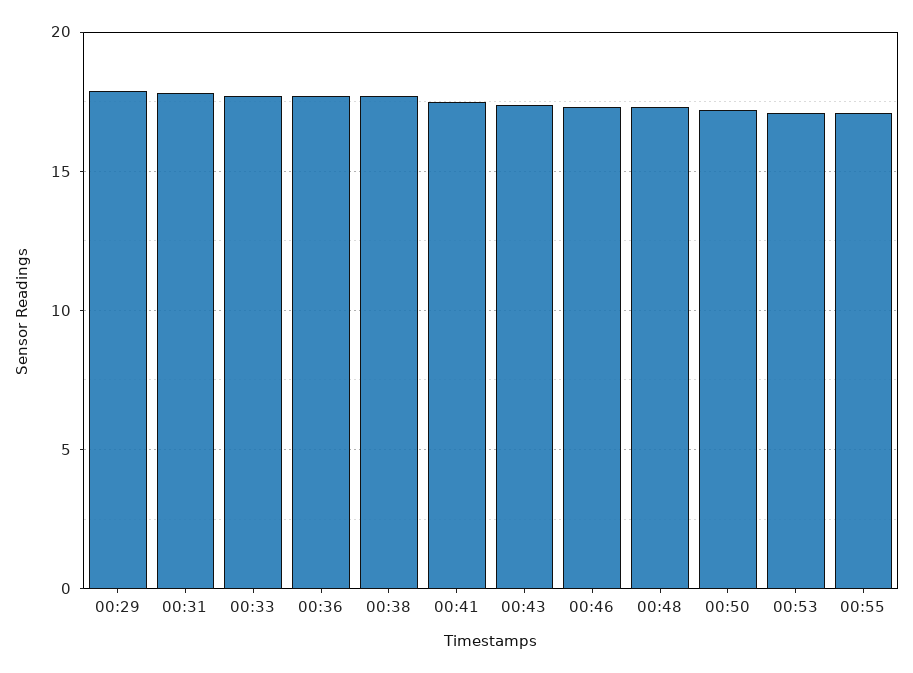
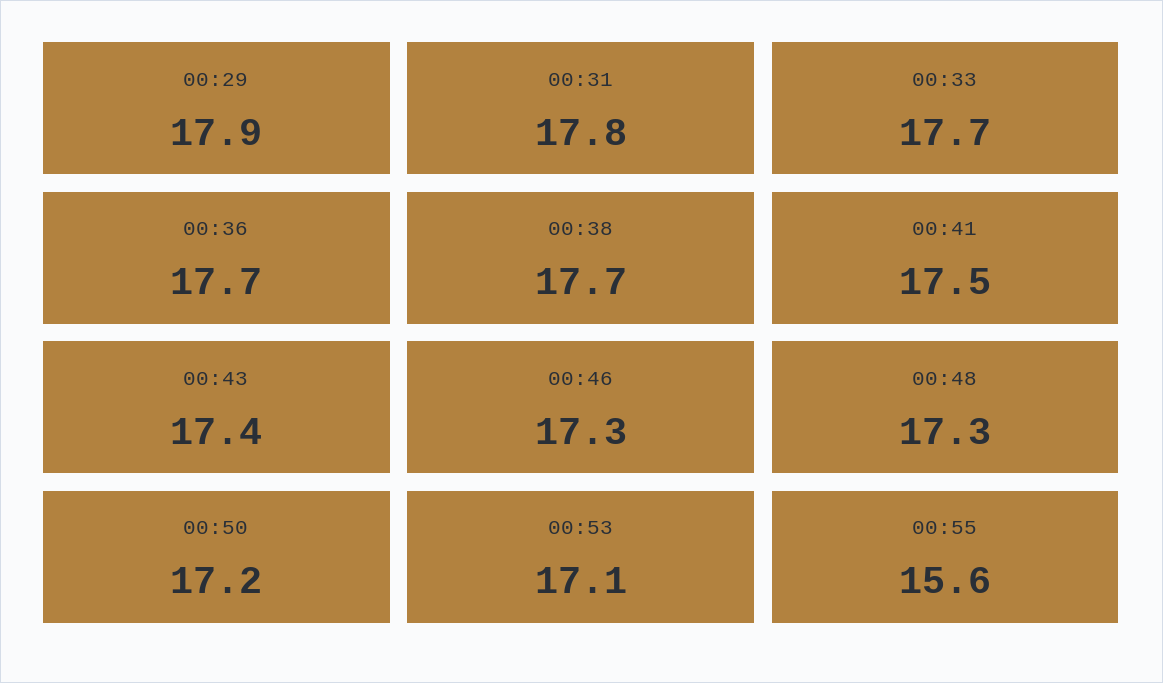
00:55: 17 -> 15.6

